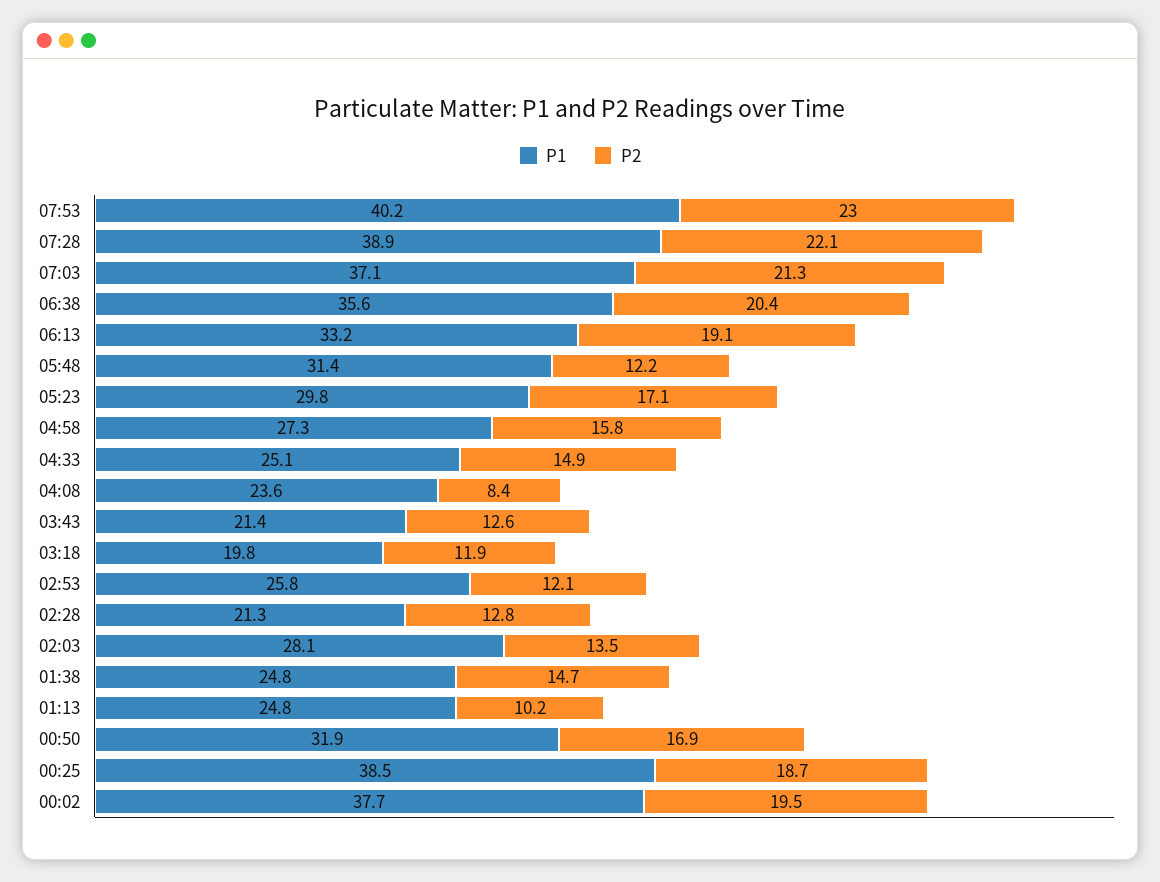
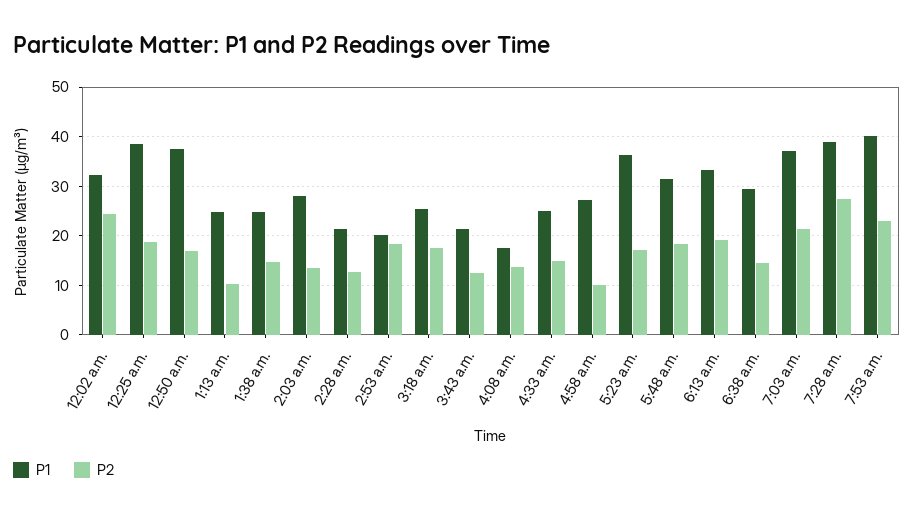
P2, 07:28: 22.1 -> 28
P1, 06:38: 35.6 -> 30
P2, 06:38: 20.4 -> 14
P2, 05:48: 12.2 -> 18
P1, 05:23: 29.8 -> 36
P2, 04:58: 15.8 -> 10
P1, 04:08: 23.6 -> 18
P2, 04:08: 8.4 -> 14
P1, 03:18: 19.8 -> 26
P2, 03:18: 11.9 -> 18
P1, 02:53: 25.8 -> 20
P2, 02:53: 12.1 -> 18
P1, 00:50: 31.9 -> 38
P1, 00:02: 37.7 -> 32
P2, 00:02: 19.5 -> 24

